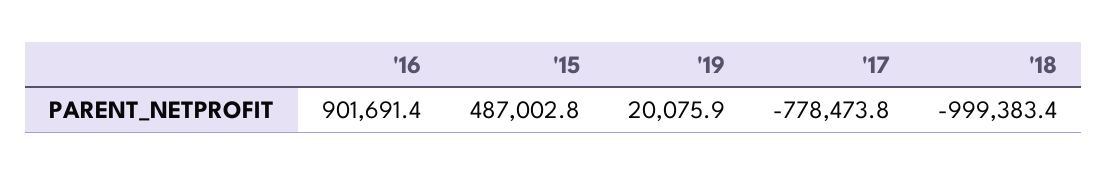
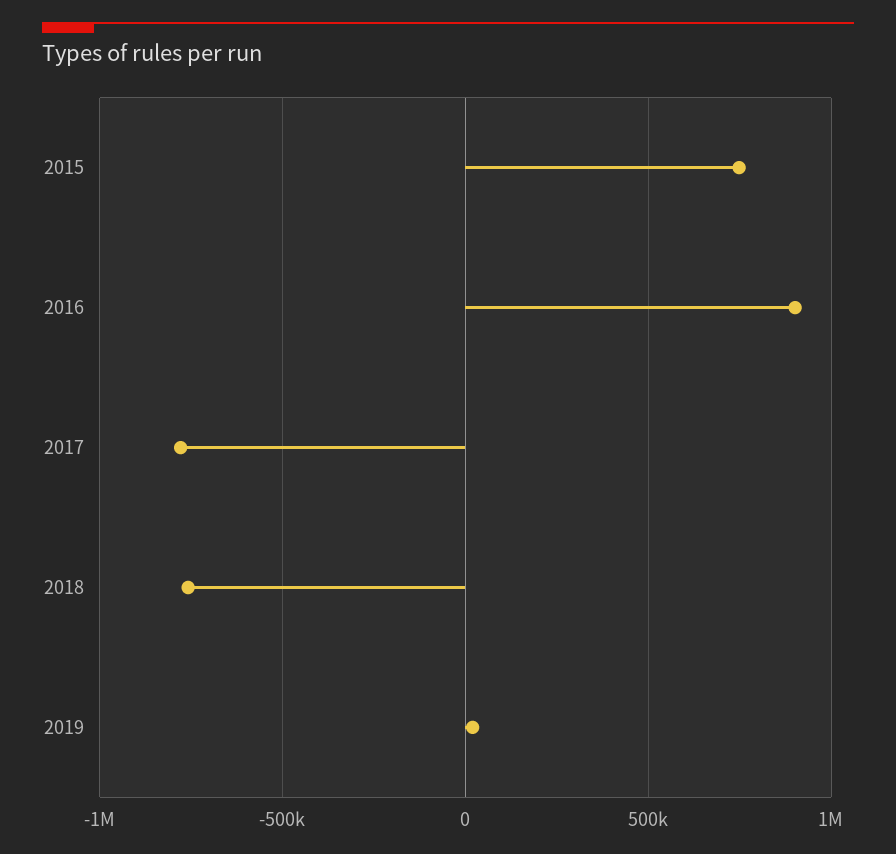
'15: 487002.8 -> 750000
'18: -999383.4 -> -750000

